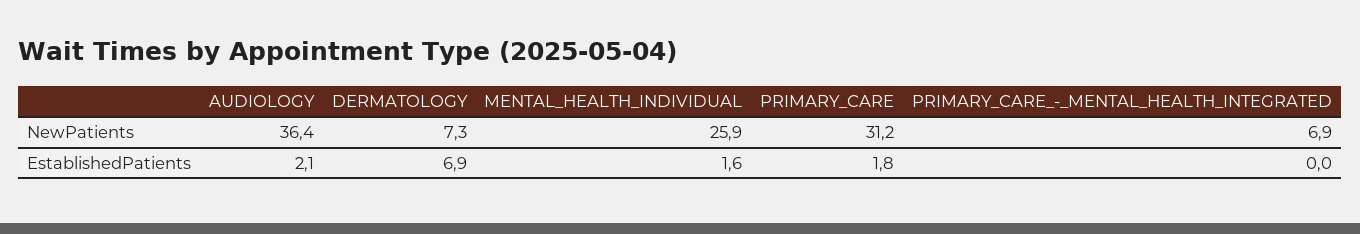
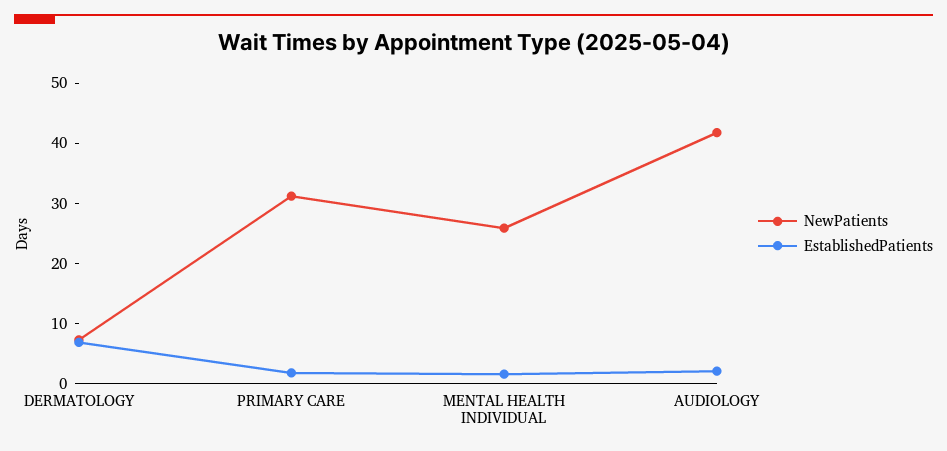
NewPatients, AUDIOLOGY: 36.4 -> 42
NewPatients, PRIMARY_CARE_-_MENTAL_HEALTH_INTEGRATED: 6.9 -> none
EstablishedPatients, PRIMARY_CARE_-_MENTAL_HEALTH_INTEGRATED: 0 -> none

